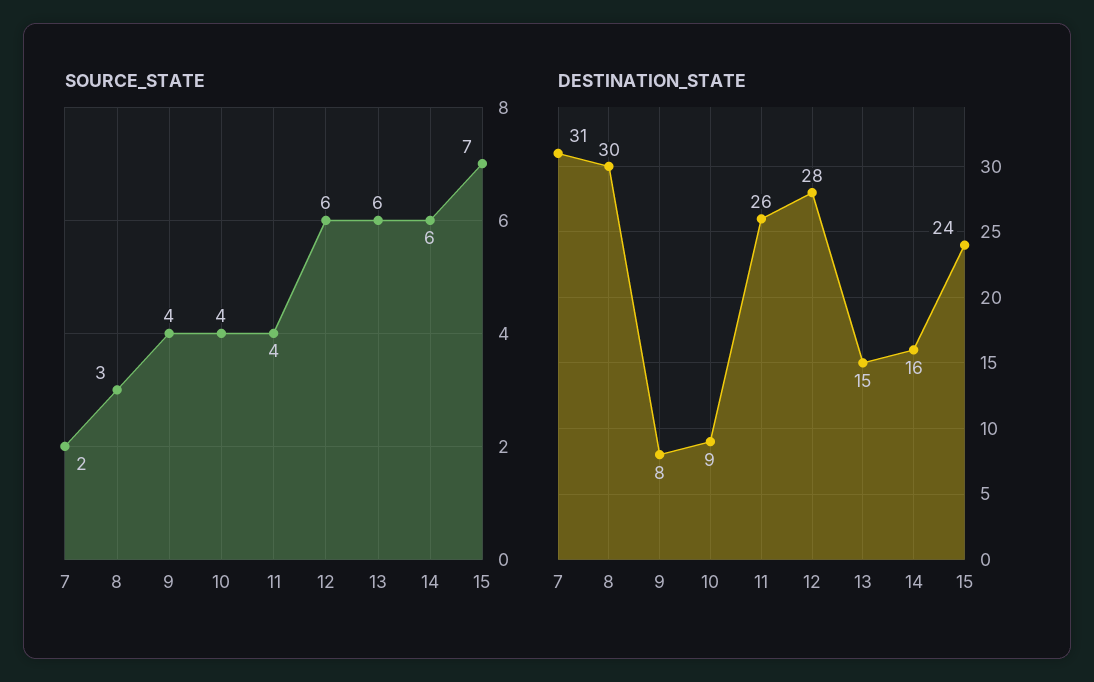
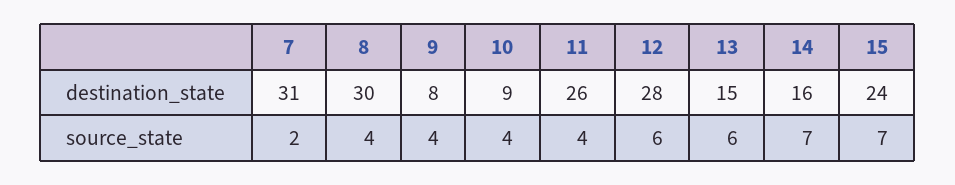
SOURCE_STATE, 8: 3 -> 4
SOURCE_STATE, 14: 6 -> 7

